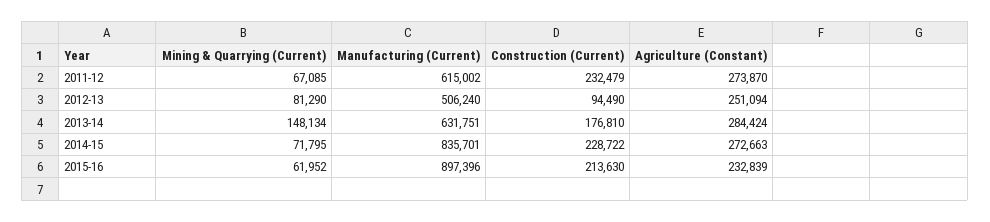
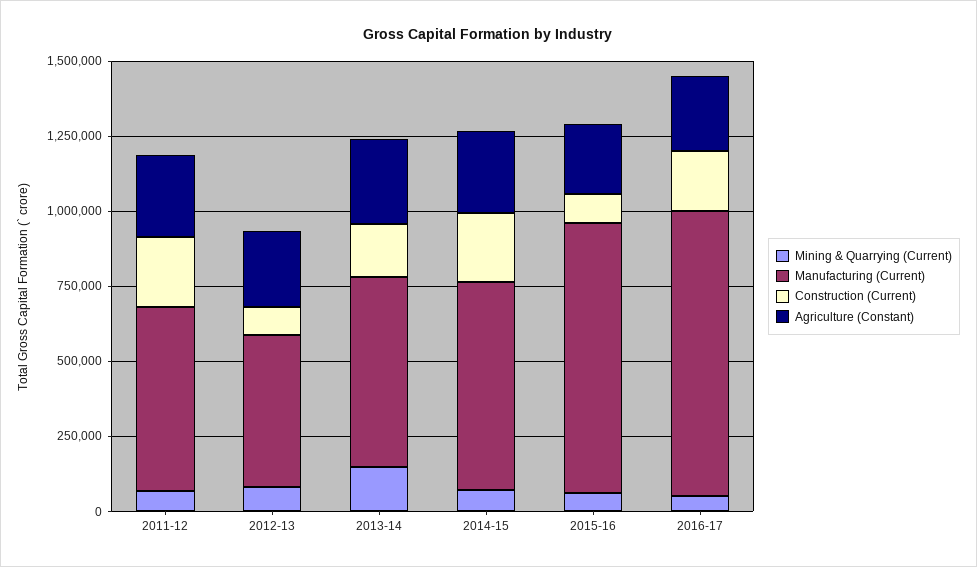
Manufacturing (Current), 2014-15: 835701 -> 700000
Construction (Current), 2015-16: 213630 -> 100000
Mining & Quarrying (Current), 2016-17: none -> 50000
Manufacturing (Current), 2016-17: none -> 950000
Construction (Current), 2016-17: none -> 200000
Agriculture (Constant), 2016-17: none -> 250000

